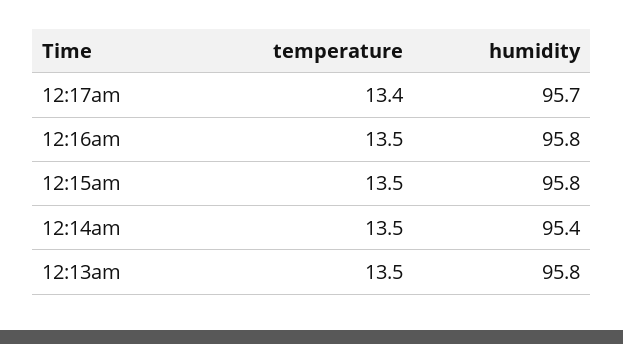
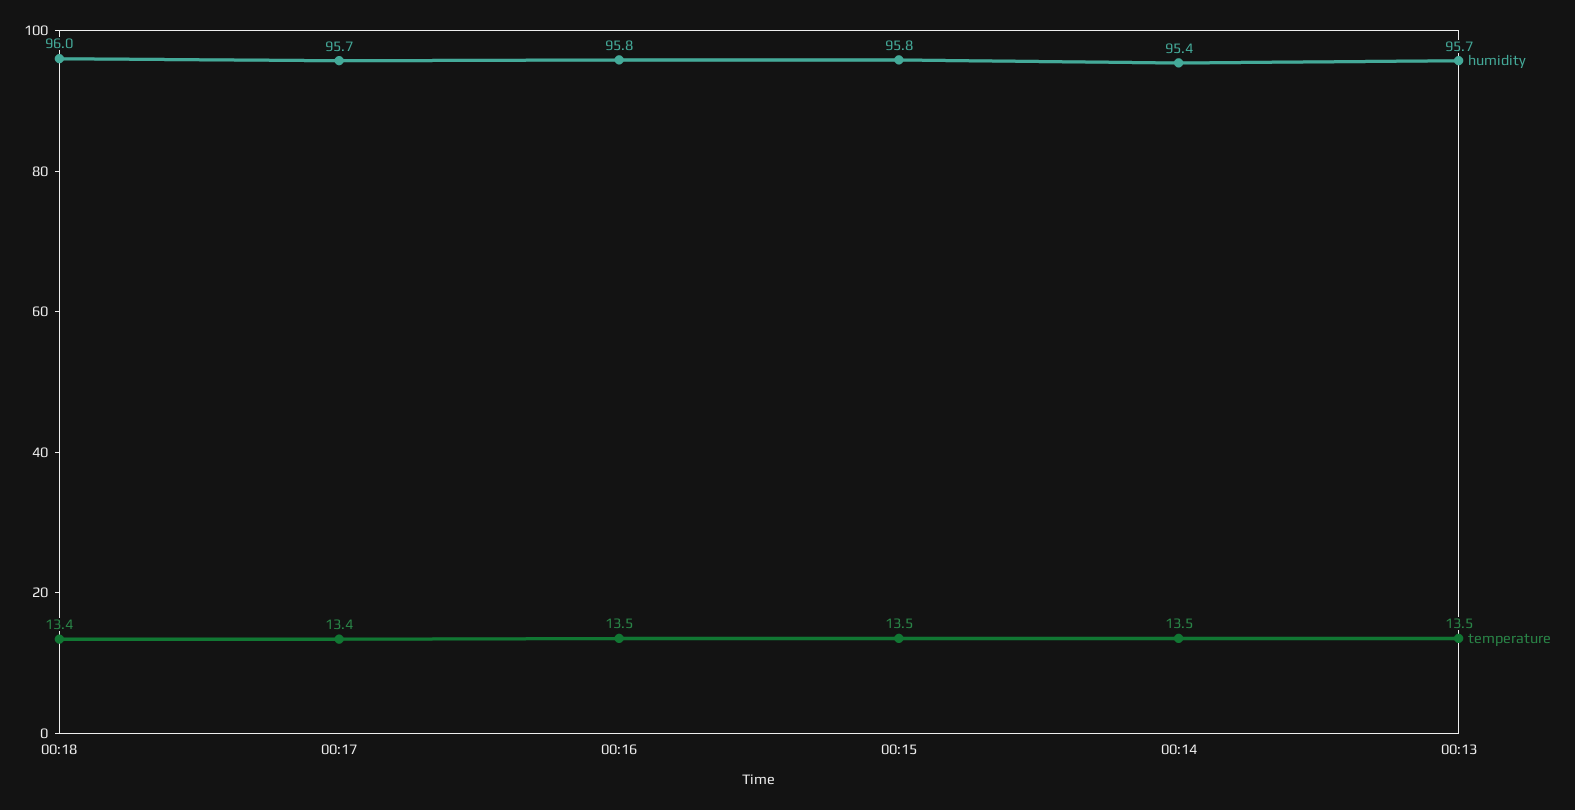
humidity, 12:13am: 95.8 -> 95.7
humidity, 00:18: none -> 96
temperature, 00:18: none -> 13.4

